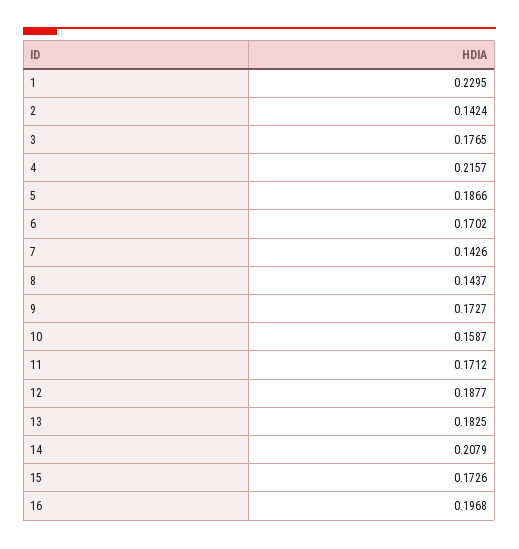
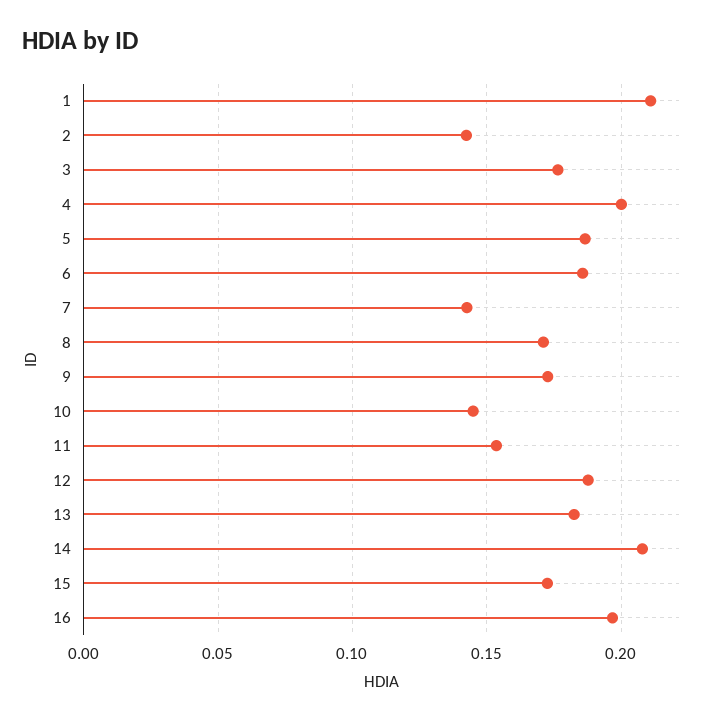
1: 0.2295 -> 0.21
4: 0.2157 -> 0.2
6: 0.1702 -> 0.185
8: 0.1437 -> 0.17
10: 0.1587 -> 0.145
11: 0.1712 -> 0.155

